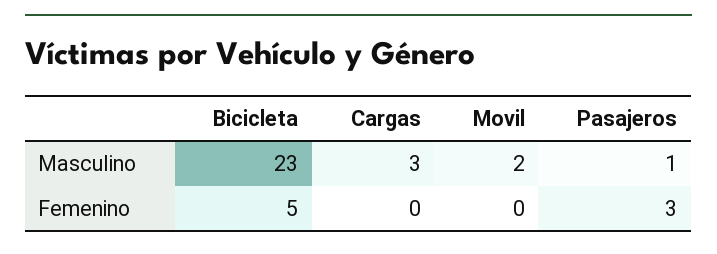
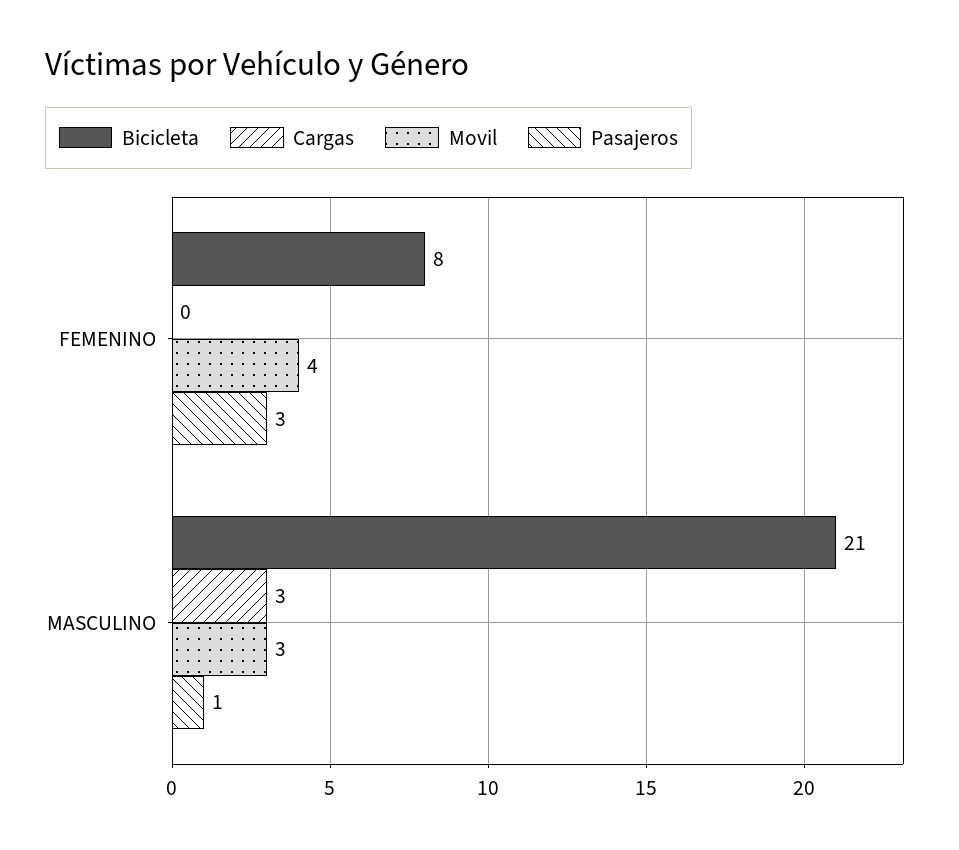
Bicicleta, Masculino: 23 -> 21
Movil, Masculino: 2 -> 3
Bicicleta, Femenino: 5 -> 8
Movil, Femenino: 0 -> 4

